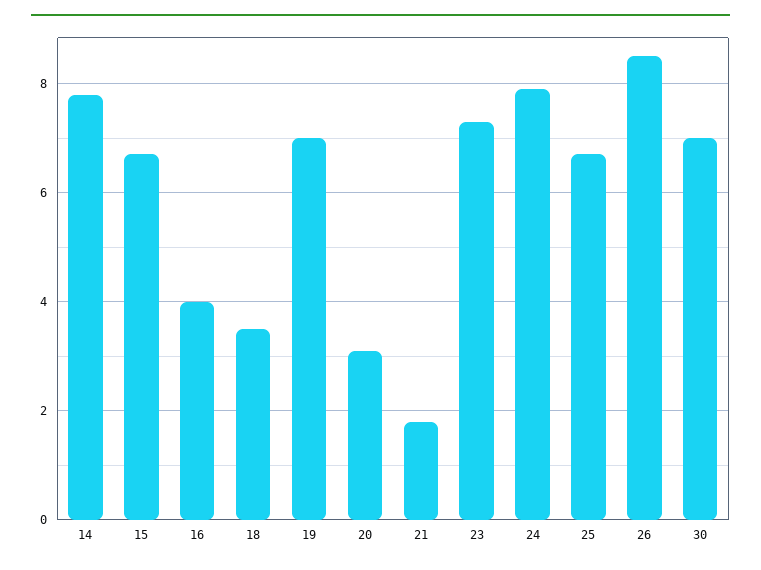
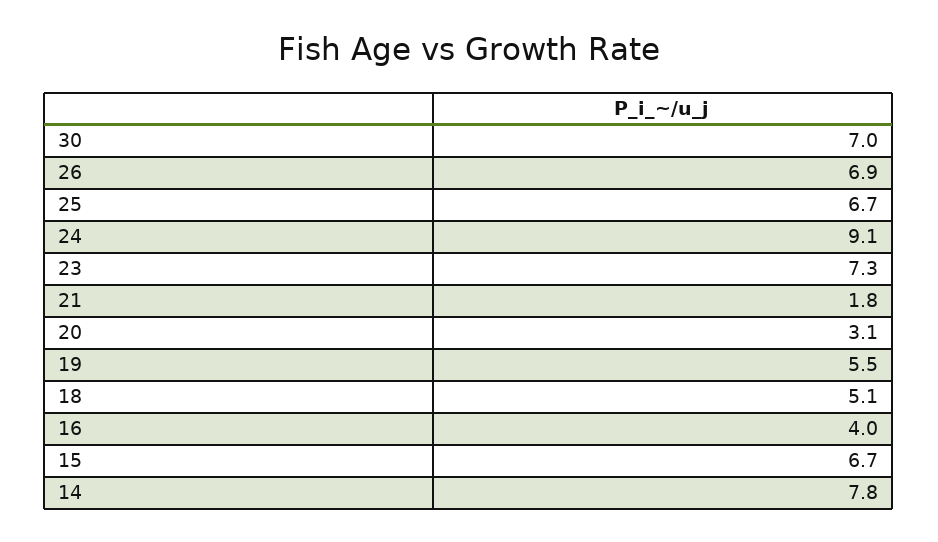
18: 3.5 -> 5.1
19: 7 -> 5.5
24: 8 -> 9.1
26: 8.5 -> 6.9

